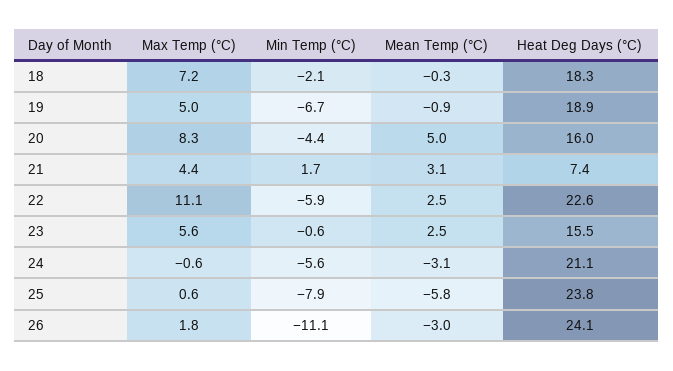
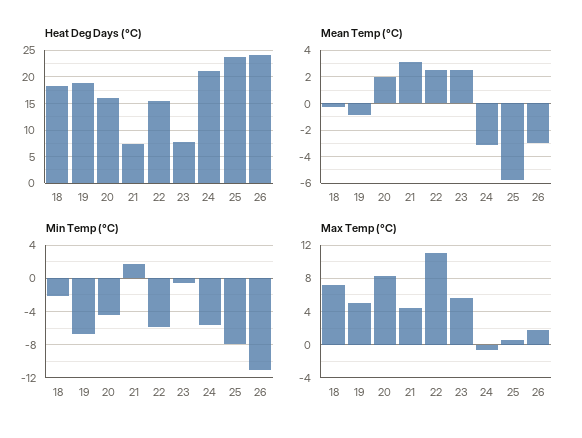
Mean Temp (°C), 20: 5 -> 2
Heat Deg Days (°C), 22: 22.6 -> 15
Heat Deg Days (°C), 23: 15.5 -> 7.5

